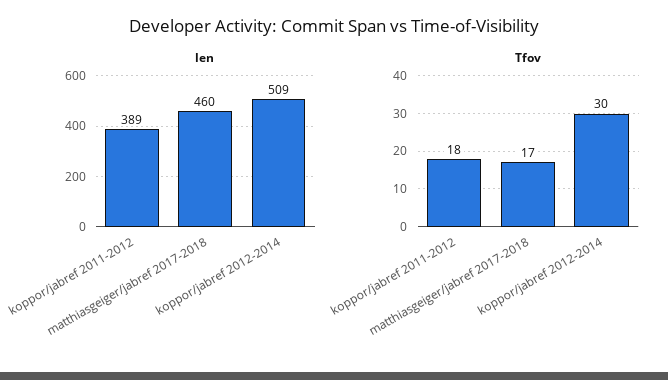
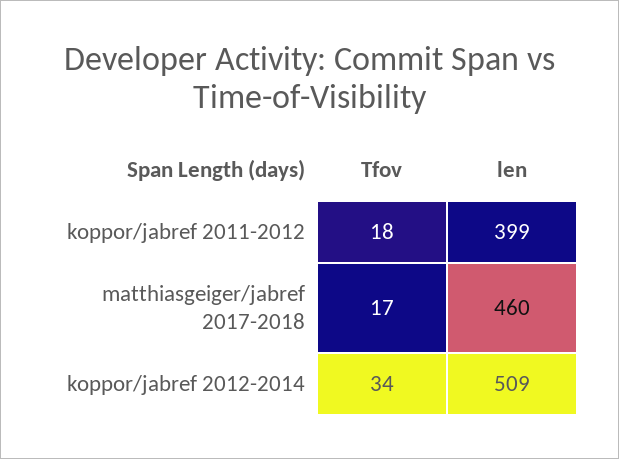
len, koppor/jabref 2011-2012: 389 -> 399
Tfov, koppor/jabref 2012-2014: 30 -> 34

